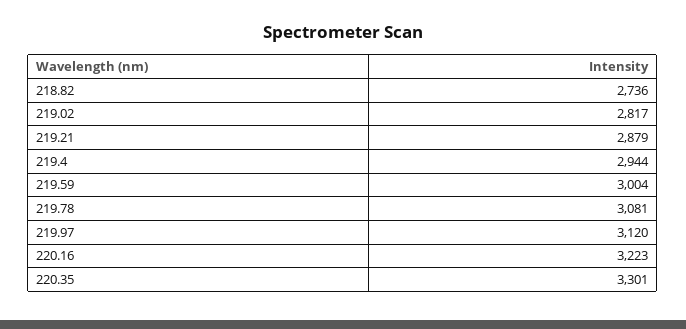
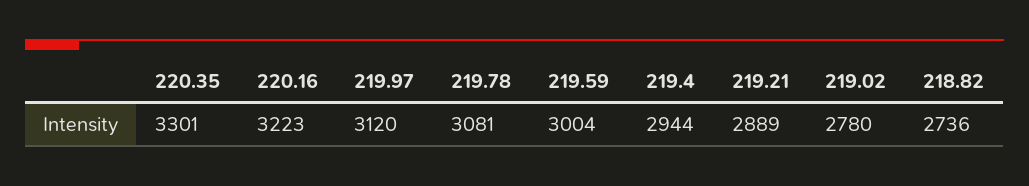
219.02: 2817 -> 2780
219.21: 2879 -> 2889

